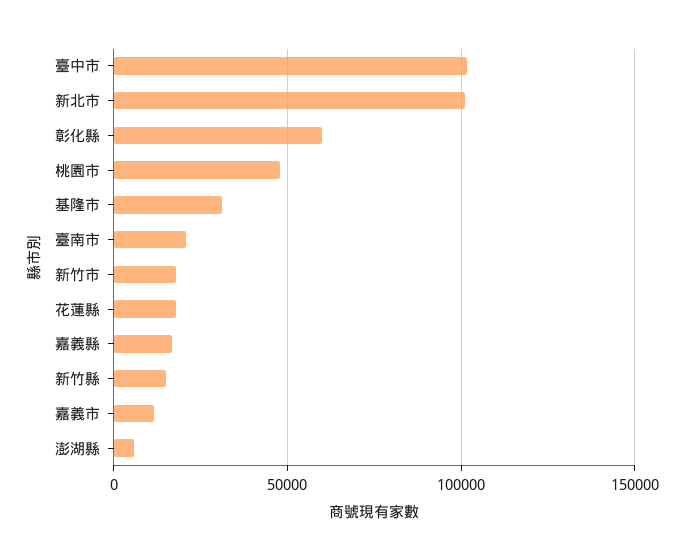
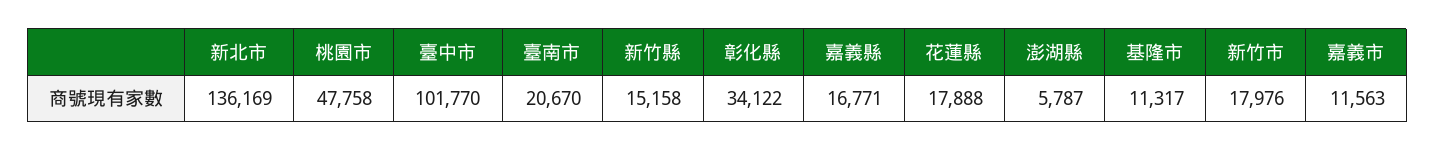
新北市: 100000 -> 136169
彰化縣: 60000 -> 34122
基隆市: 30000 -> 11317

